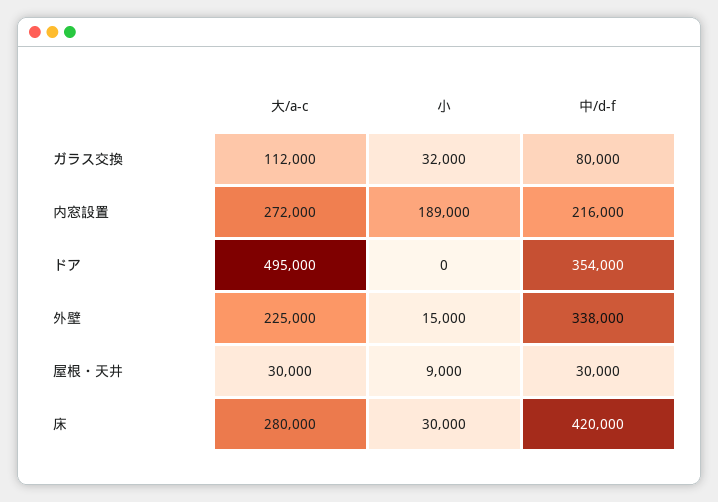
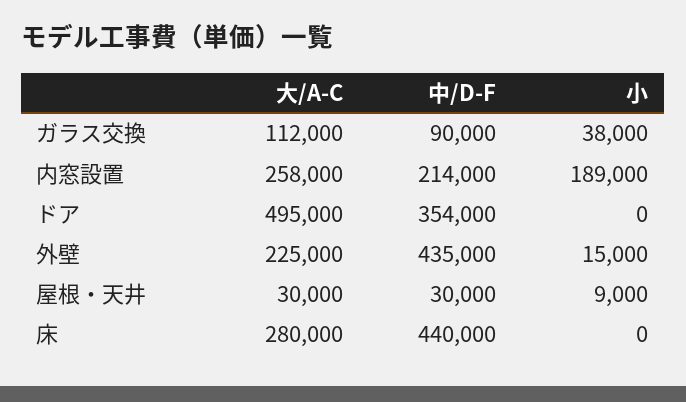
小, ガラス交換: 32000 -> 38000
中/d-f, ガラス交換: 80000 -> 90000
大/a-c, 内窓設置: 272000 -> 258000
中/d-f, 内窓設置: 216000 -> 214000
中/d-f, 外壁: 338000 -> 435000
小, 床: 30000 -> 0
中/d-f, 床: 420000 -> 440000

